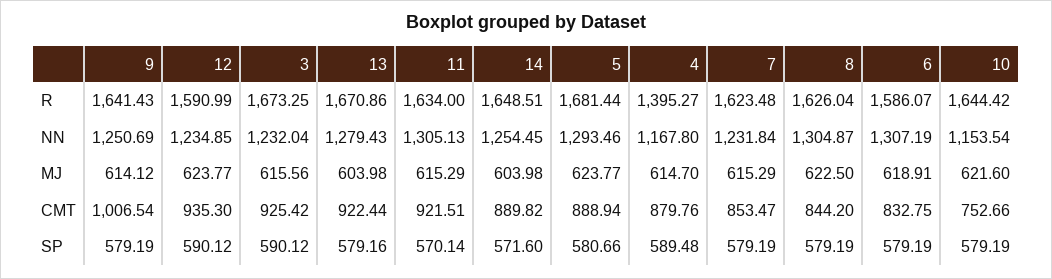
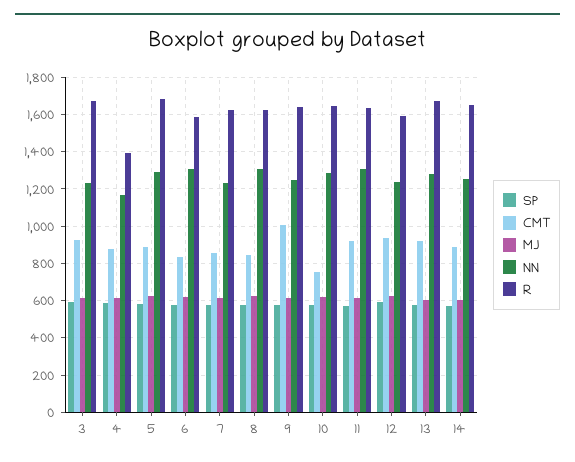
NN, 10: 1153.54 -> 1300

